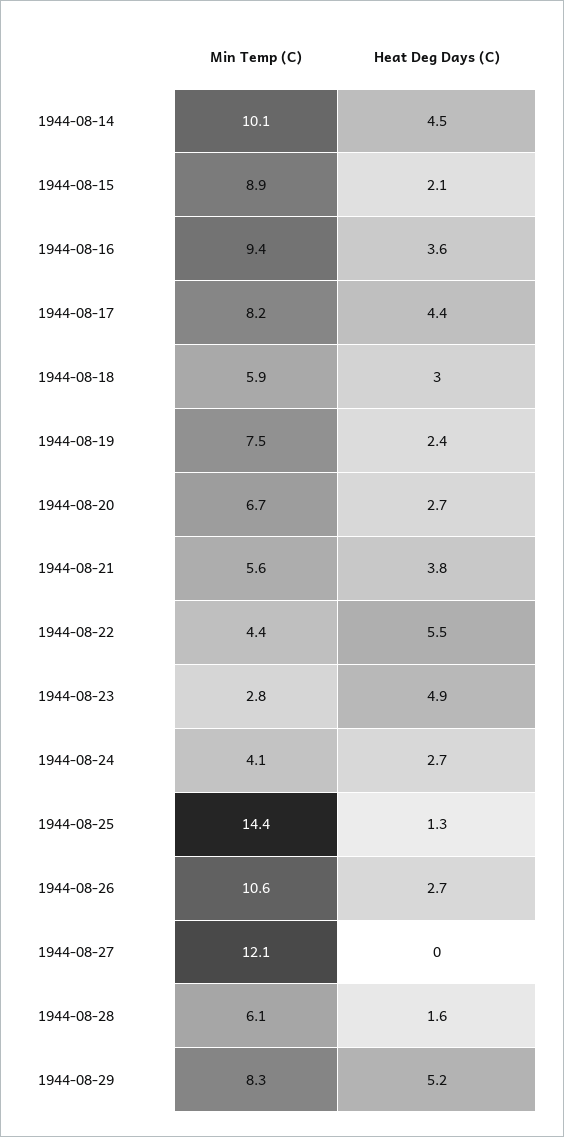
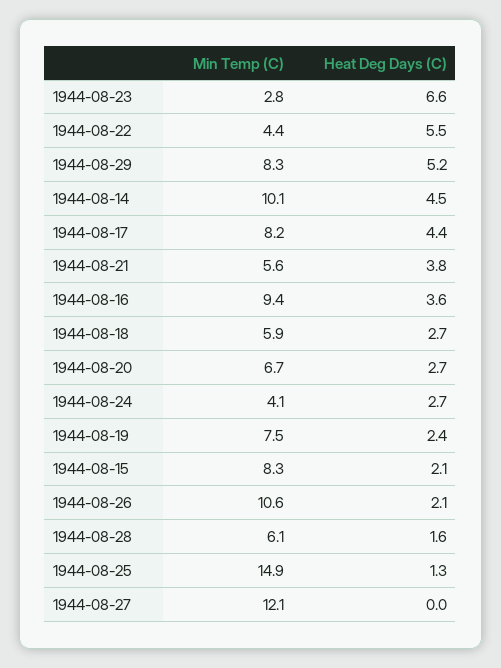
Min Temp (C), 1944-08-15: 8.9 -> 8.3
Heat Deg Days (C), 1944-08-18: 3 -> 2.7
Heat Deg Days (C), 1944-08-23: 4.9 -> 6.6
Min Temp (C), 1944-08-25: 14.4 -> 14.9
Heat Deg Days (C), 1944-08-26: 2.7 -> 2.1

